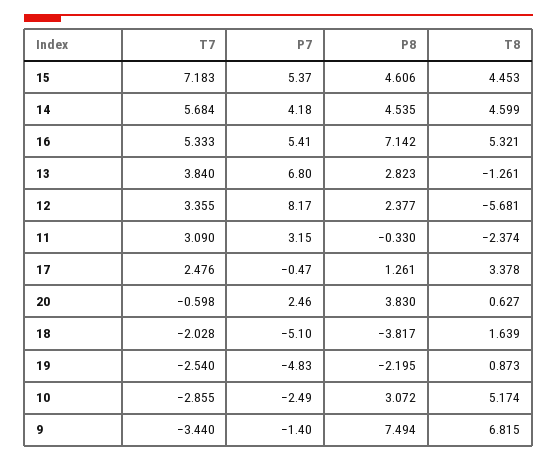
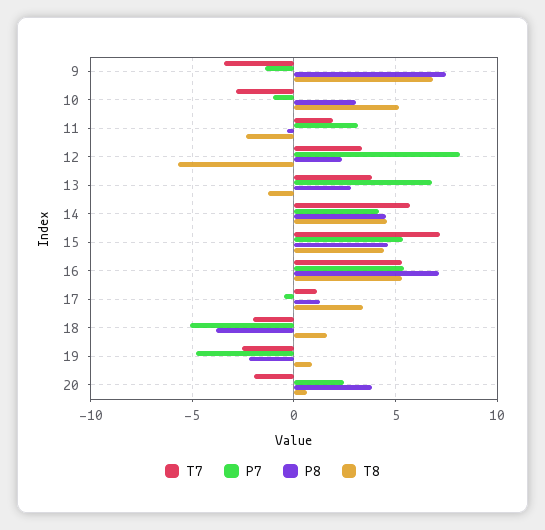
T7, 11: 3.09 -> 2
T7, 17: 2.476 -> 1
T7, 20: -0.598 -> -2
P7, 10: -2.49 -> -1

